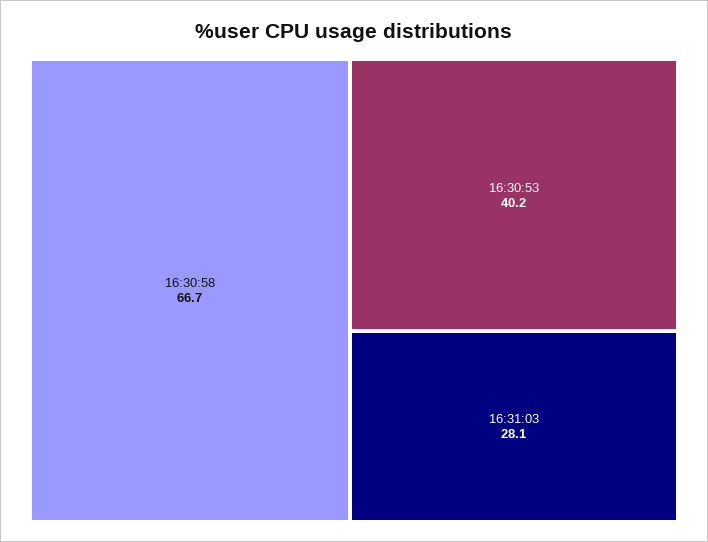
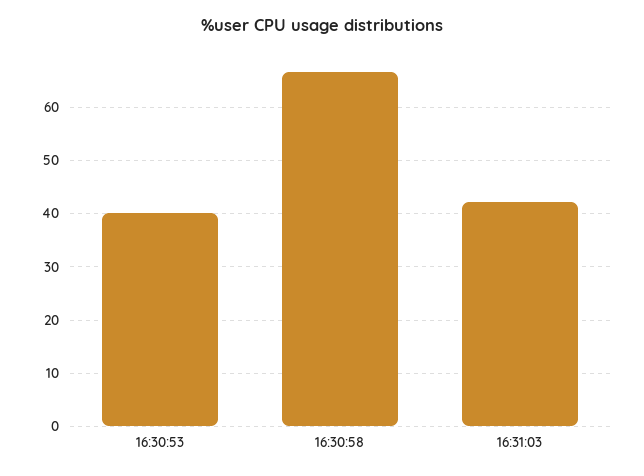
16:31:03: 28.1 -> 42

